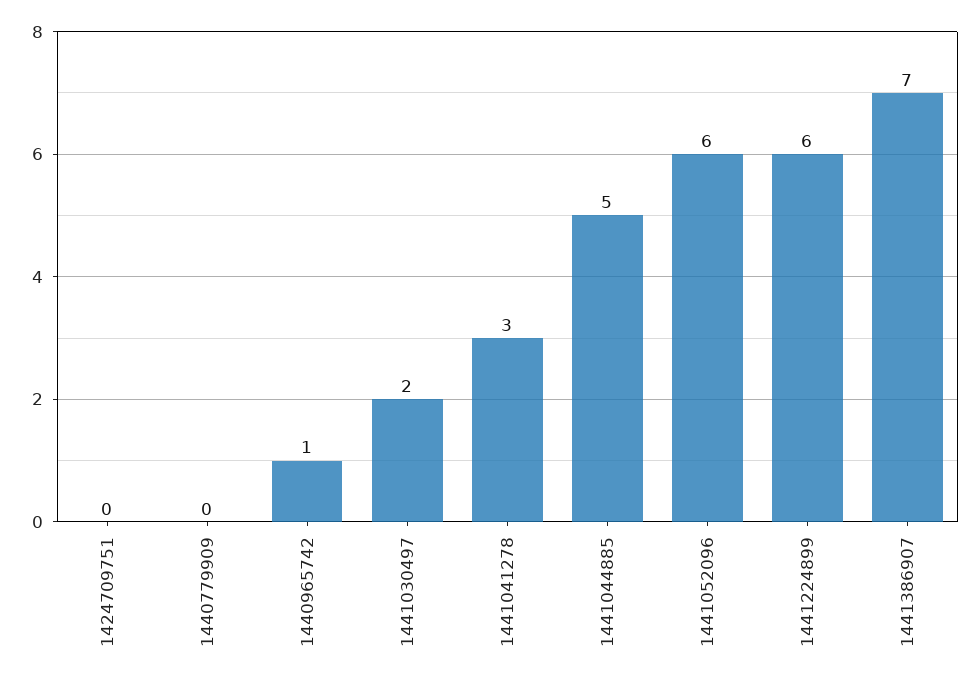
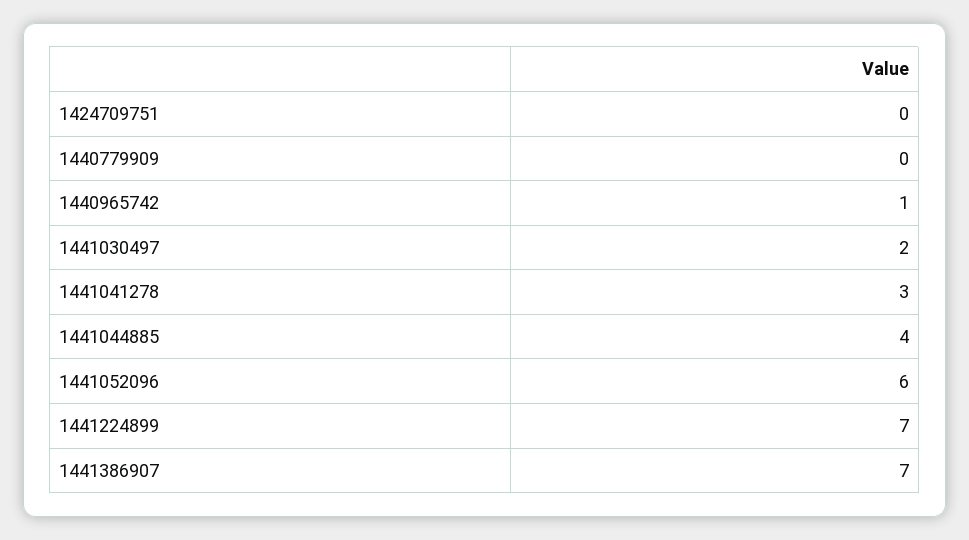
1441044885: 5 -> 4
1441224899: 6 -> 7

